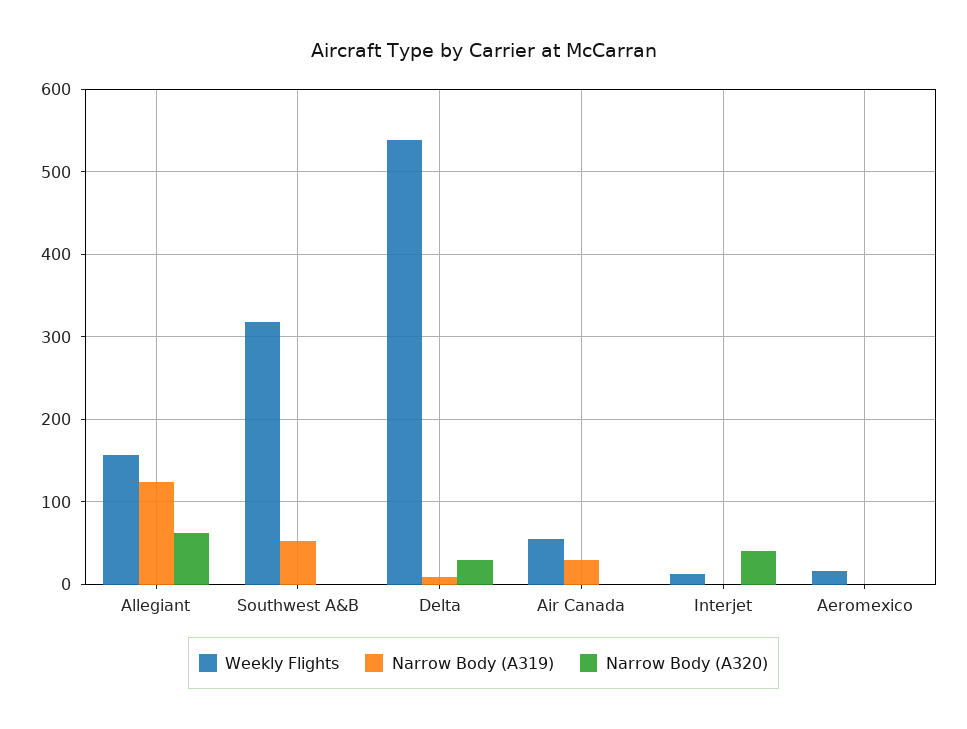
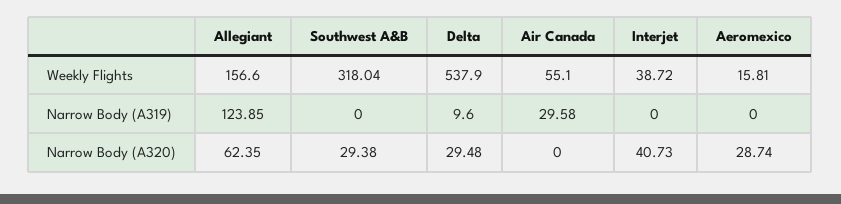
Narrow Body (A319), Southwest A&B: 50 -> 0
Narrow Body (A320), Southwest A&B: 0 -> 29.38
Weekly Flights, Interjet: 10 -> 38.72
Narrow Body (A320), Aeromexico: 0 -> 28.74

